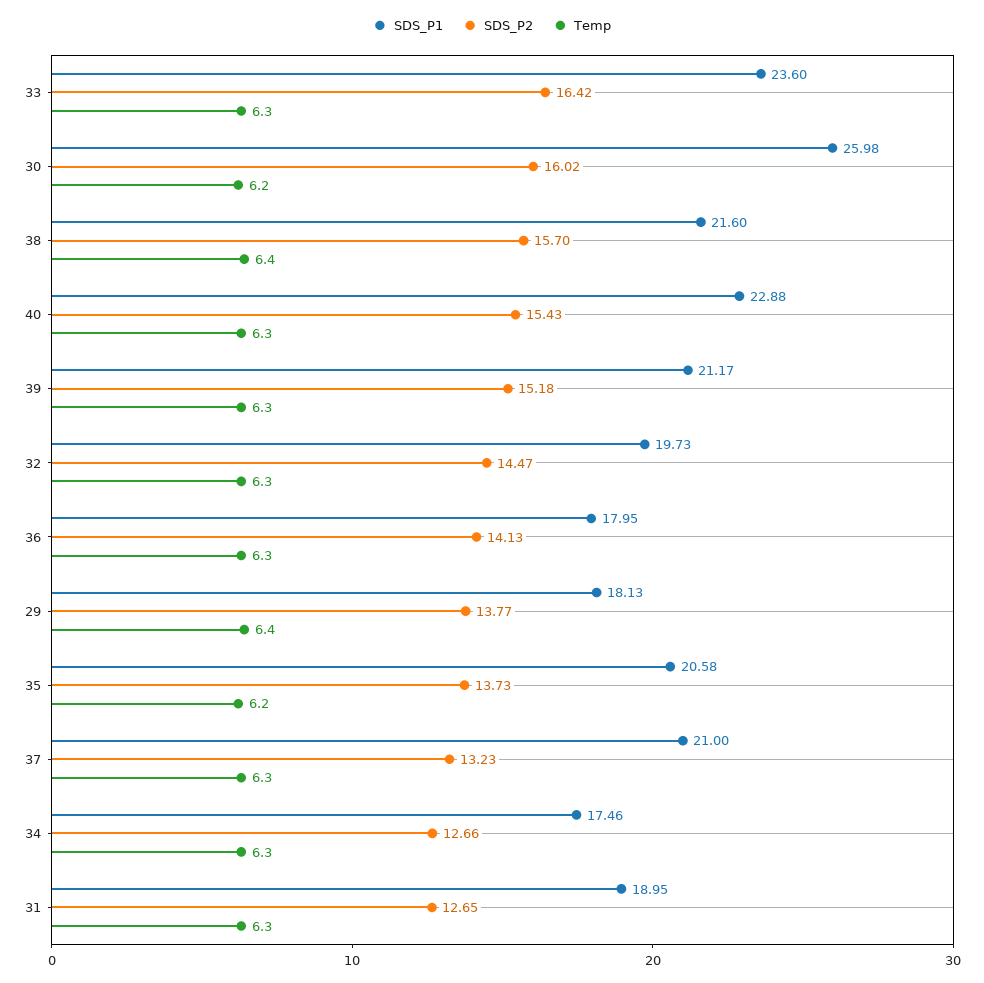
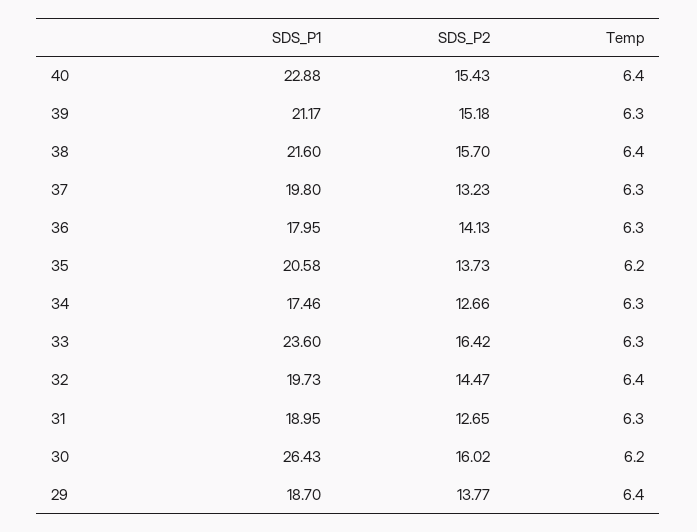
SDS_P1, 30: 25.98 -> 26.43
Temp, 40: 6.3 -> 6.4
Temp, 32: 6.3 -> 6.4
SDS_P1, 29: 18.13 -> 18.7
SDS_P1, 37: 21 -> 19.8

